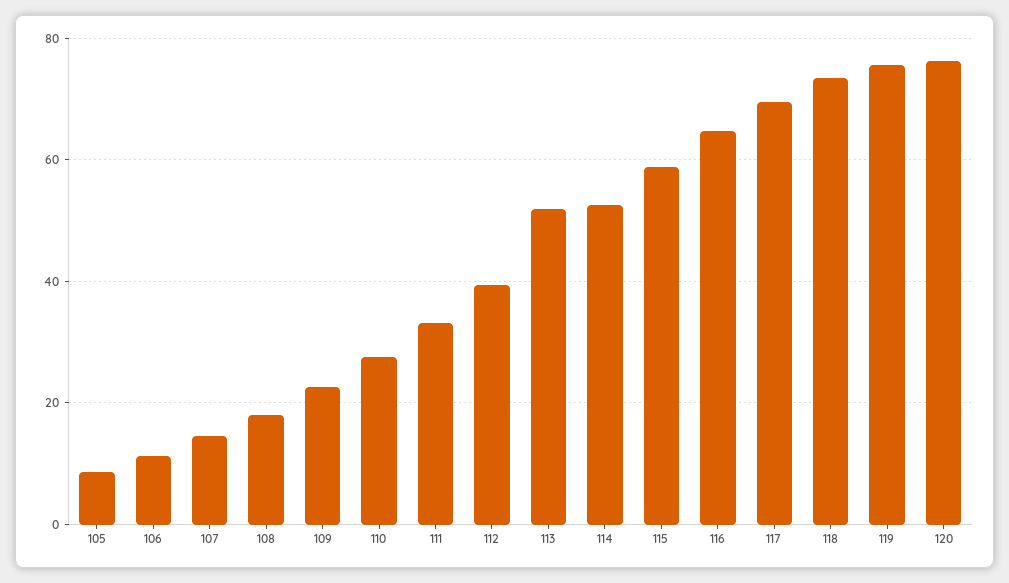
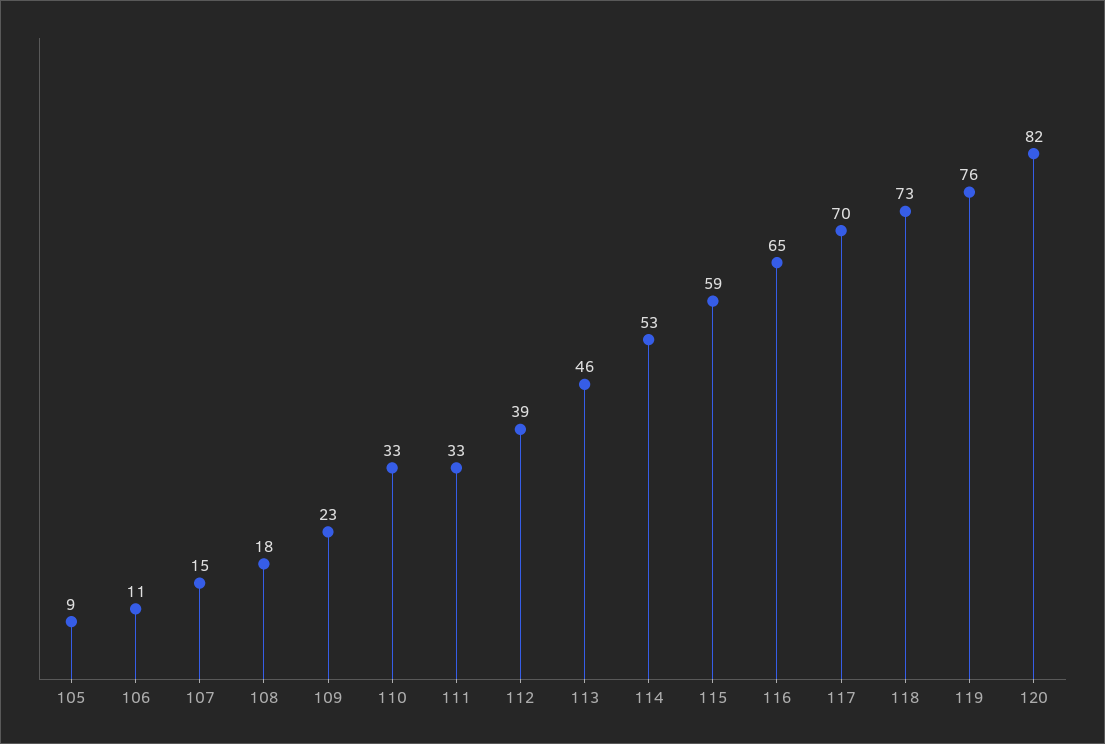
110: 28 -> 33
113: 52 -> 46
120: 76 -> 82

